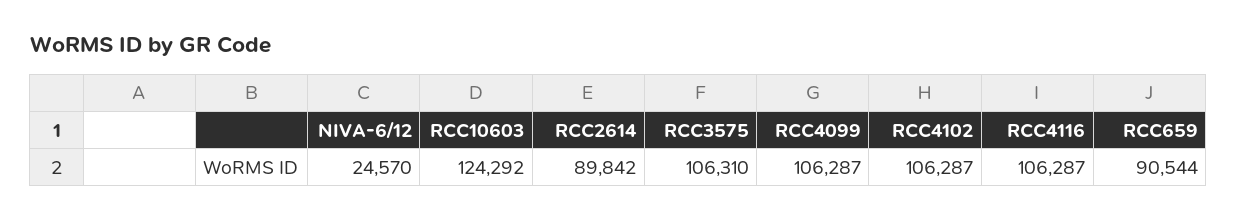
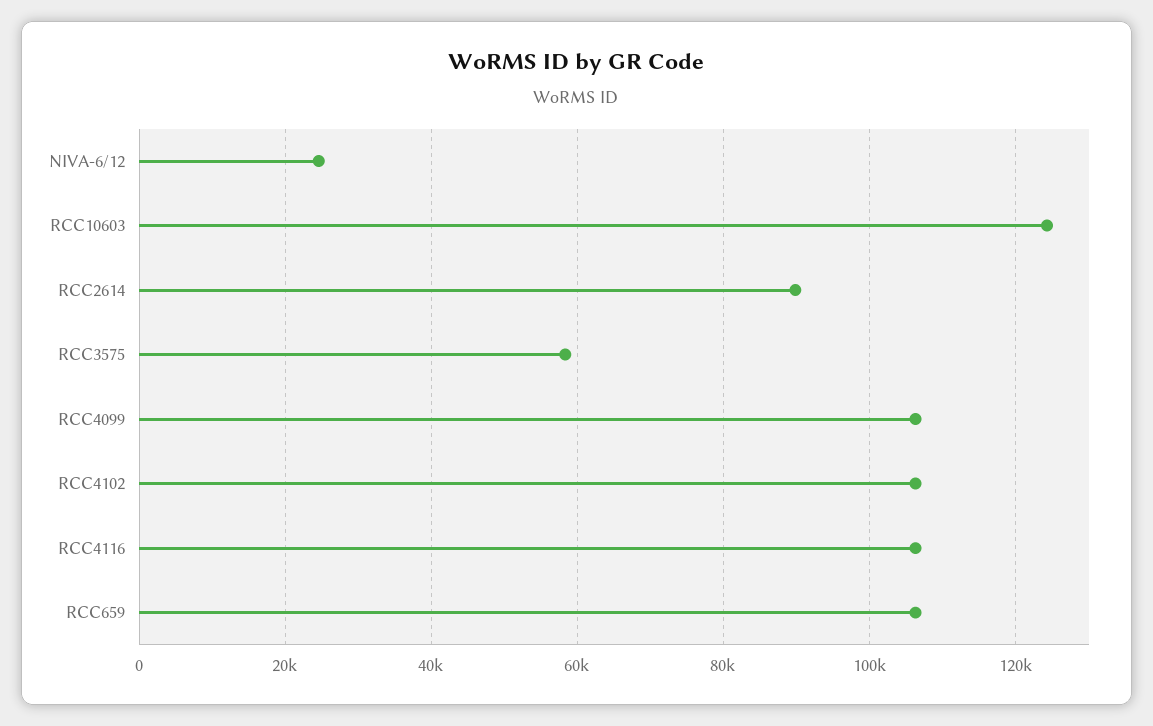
RCC3575: 106310 -> 58000
RCC659: 90544 -> 106000

